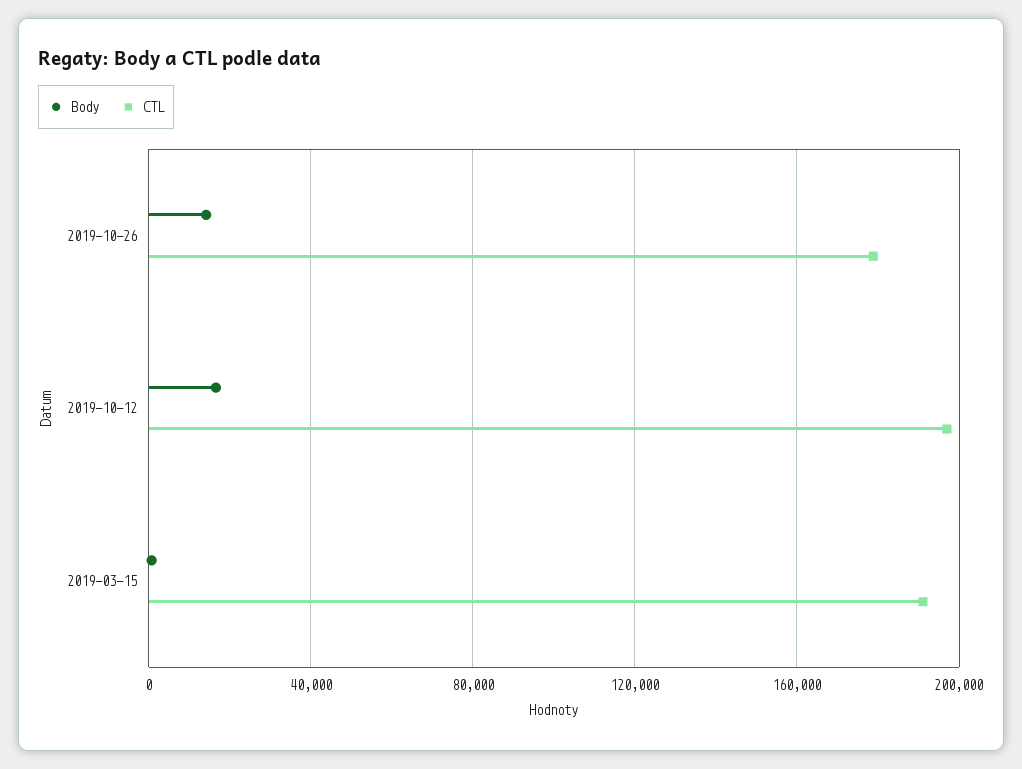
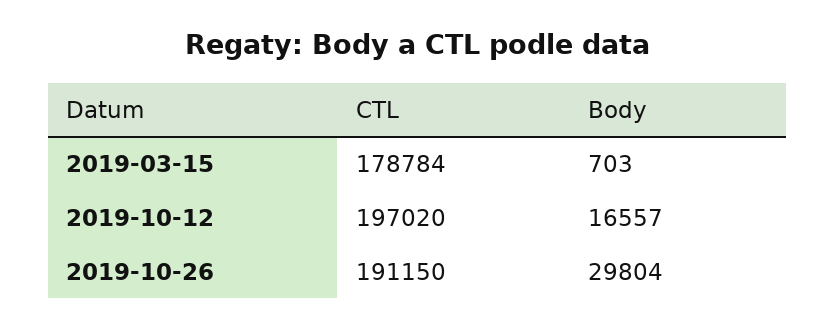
Body, 2019-10-26: 15000 -> 29804
CTL, 2019-10-26: 180000 -> 191150
CTL, 2019-03-15: 190000 -> 178784

